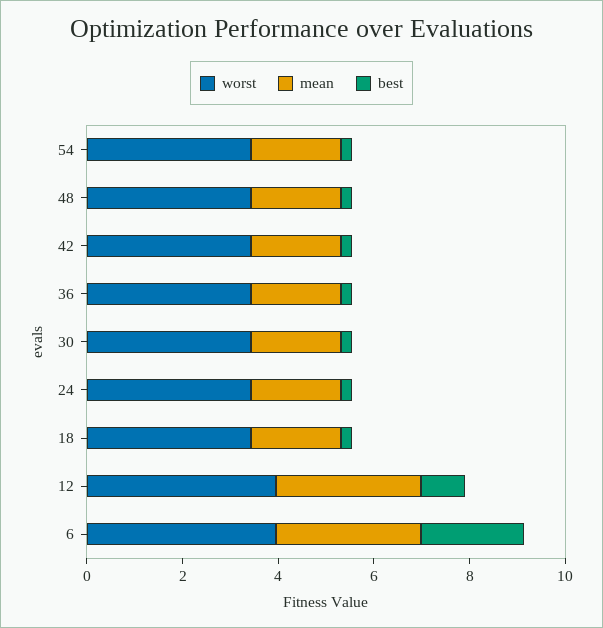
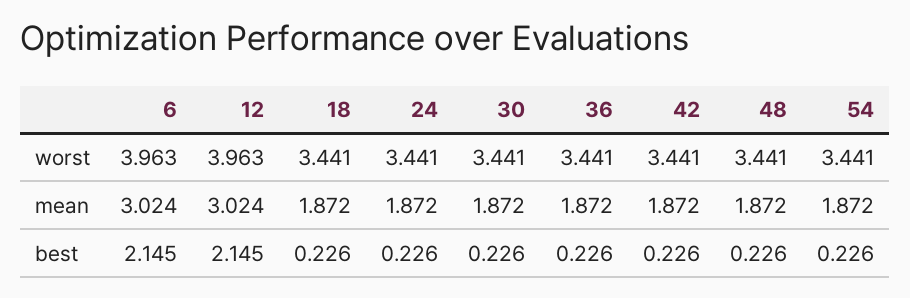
best, 12: 1 -> 2.145

